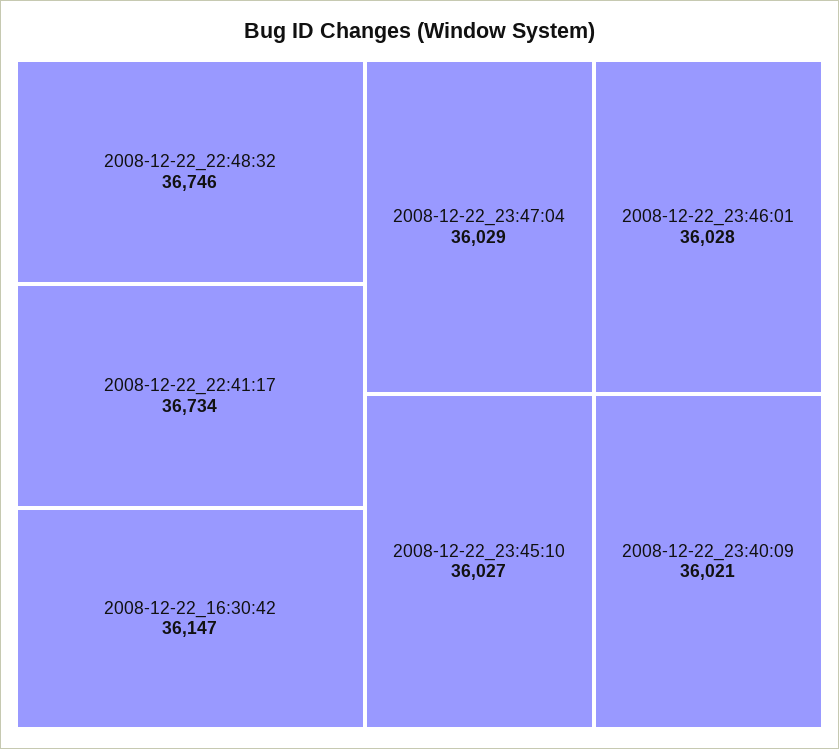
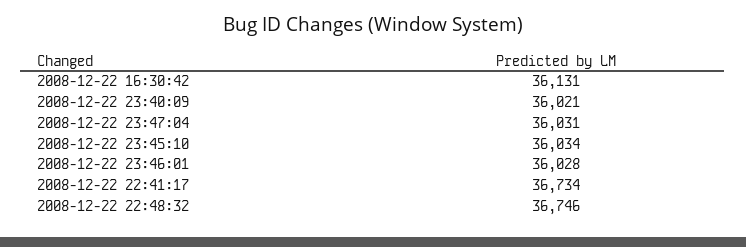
2008-12-22_16:30:42: 36147 -> 36131
2008-12-22_23:47:04: 36029 -> 36031
2008-12-22_23:45:10: 36027 -> 36034

